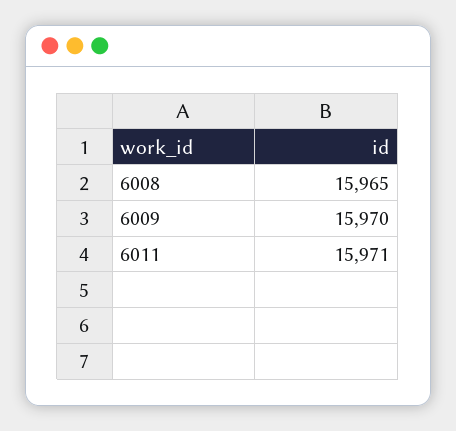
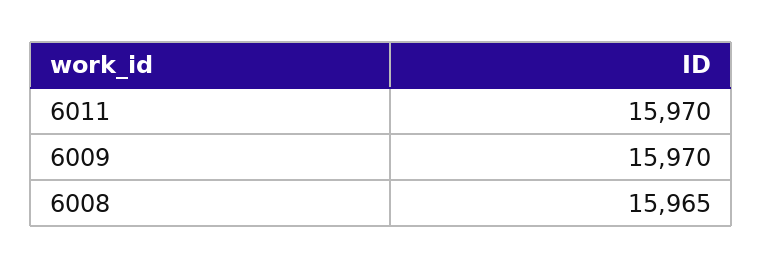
6011: 15971 -> 15970

